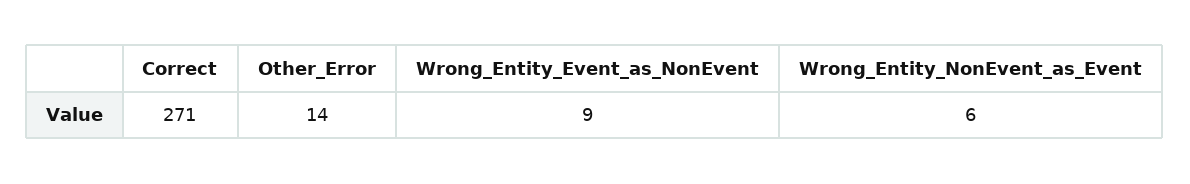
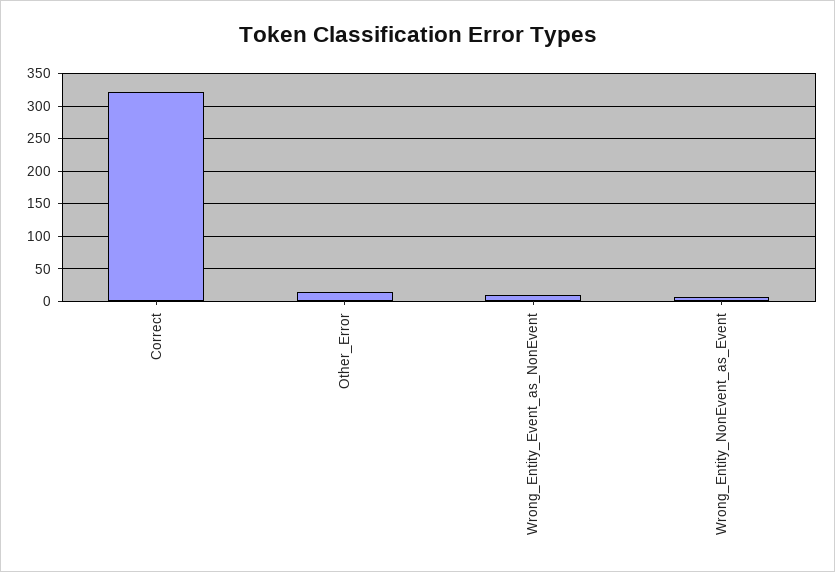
Correct: 271 -> 320

